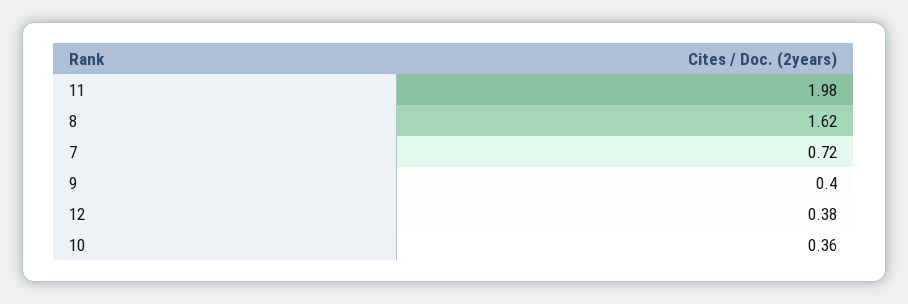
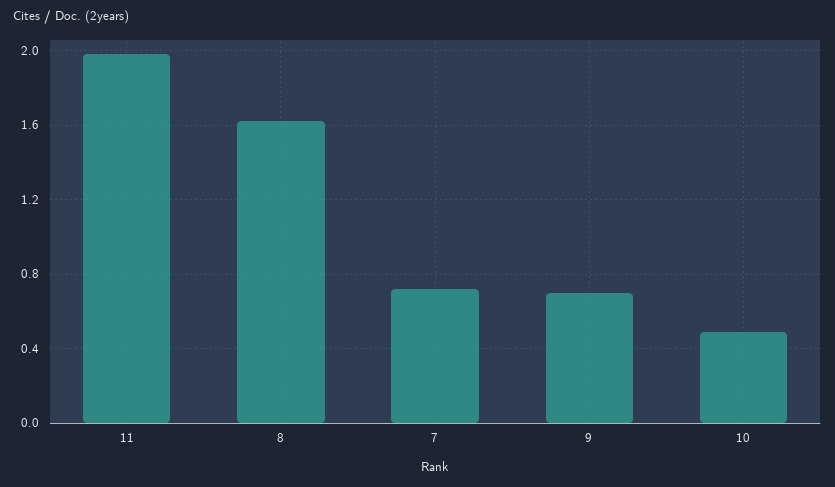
9: 0.4 -> 0.7
12: 0.38 -> none
10: 0.36 -> 0.5

